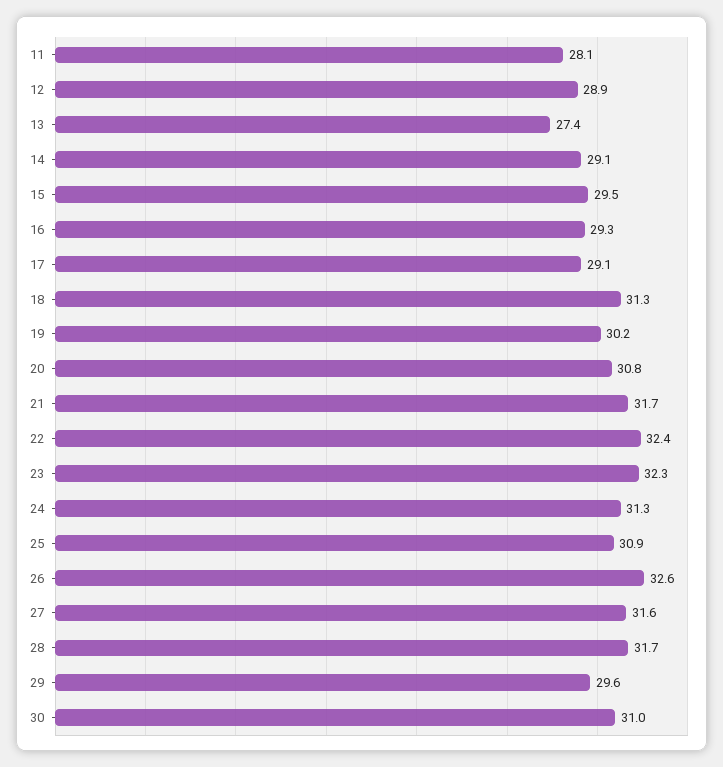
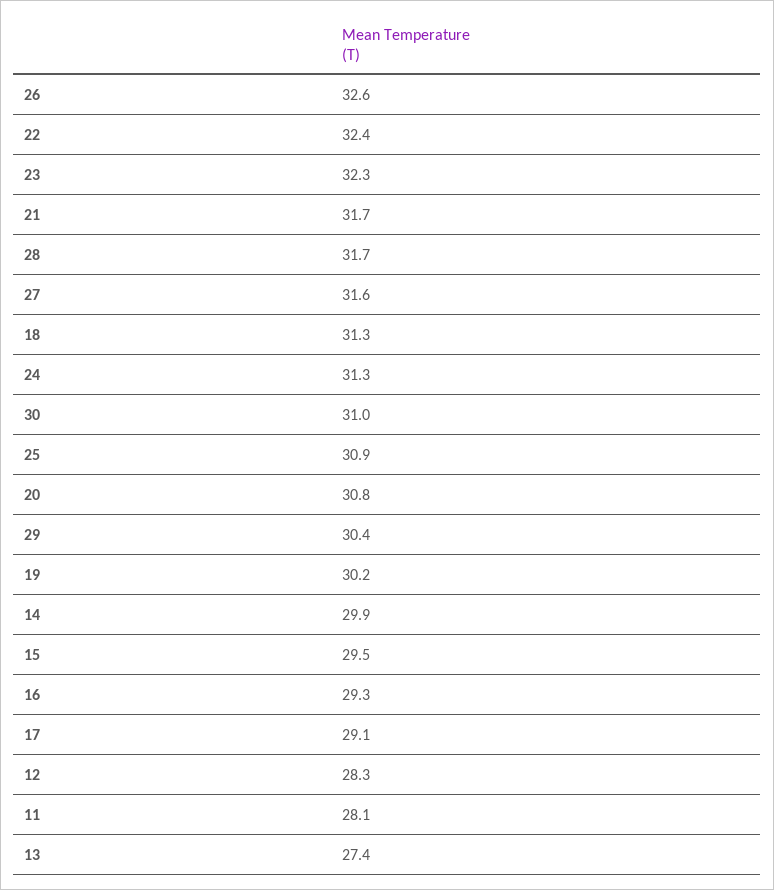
12: 28.9 -> 28.3
14: 29.1 -> 29.9
29: 29.6 -> 30.4

